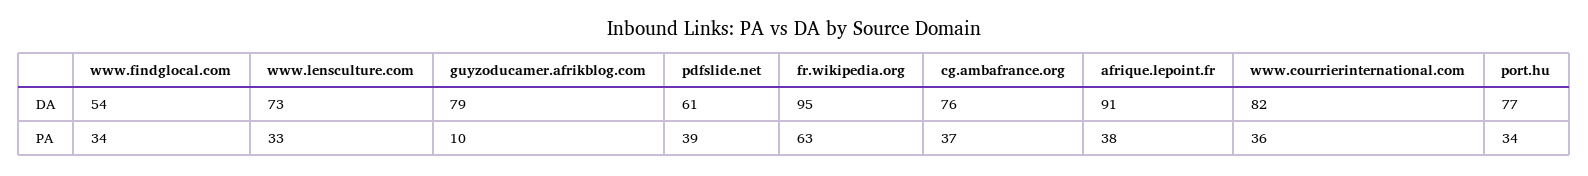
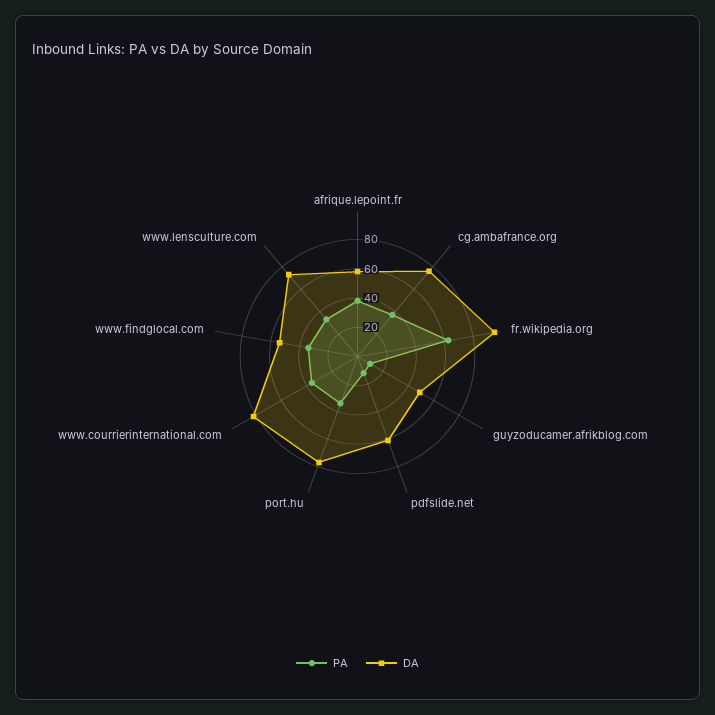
DA, guyzoducamer.afrikblog.com: 79 -> 50
DA, afrique.lepoint.fr: 91 -> 60
PA, pdfslide.net: 39 -> 10

